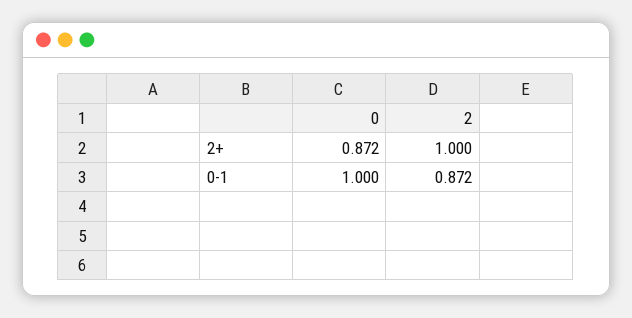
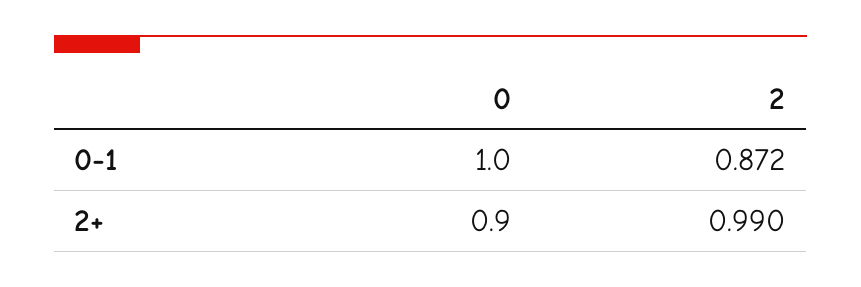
0, 2+: 0.872 -> 0.9
2, 2+: 1 -> 0.99

